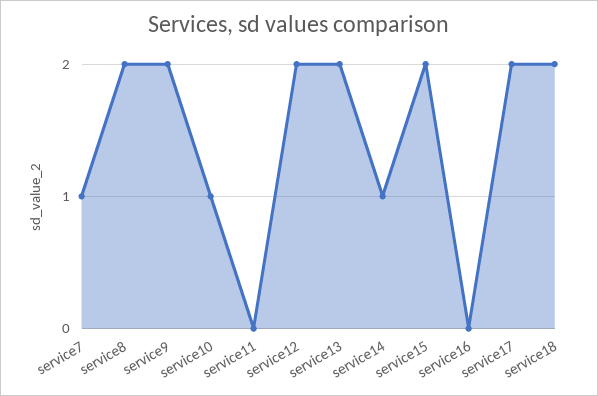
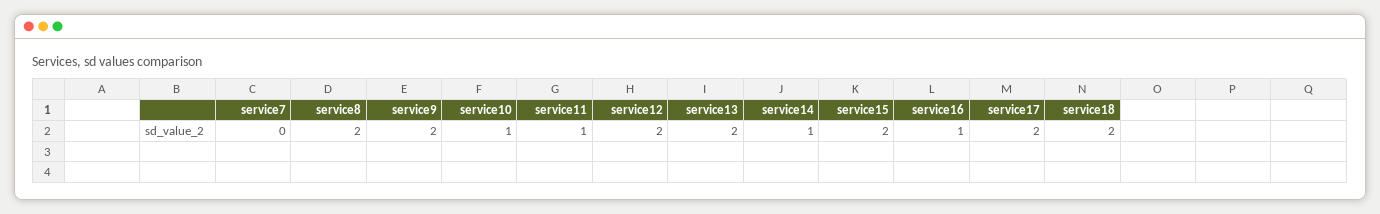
service7: 1 -> 0
service11: 0 -> 1
service16: 0 -> 1

